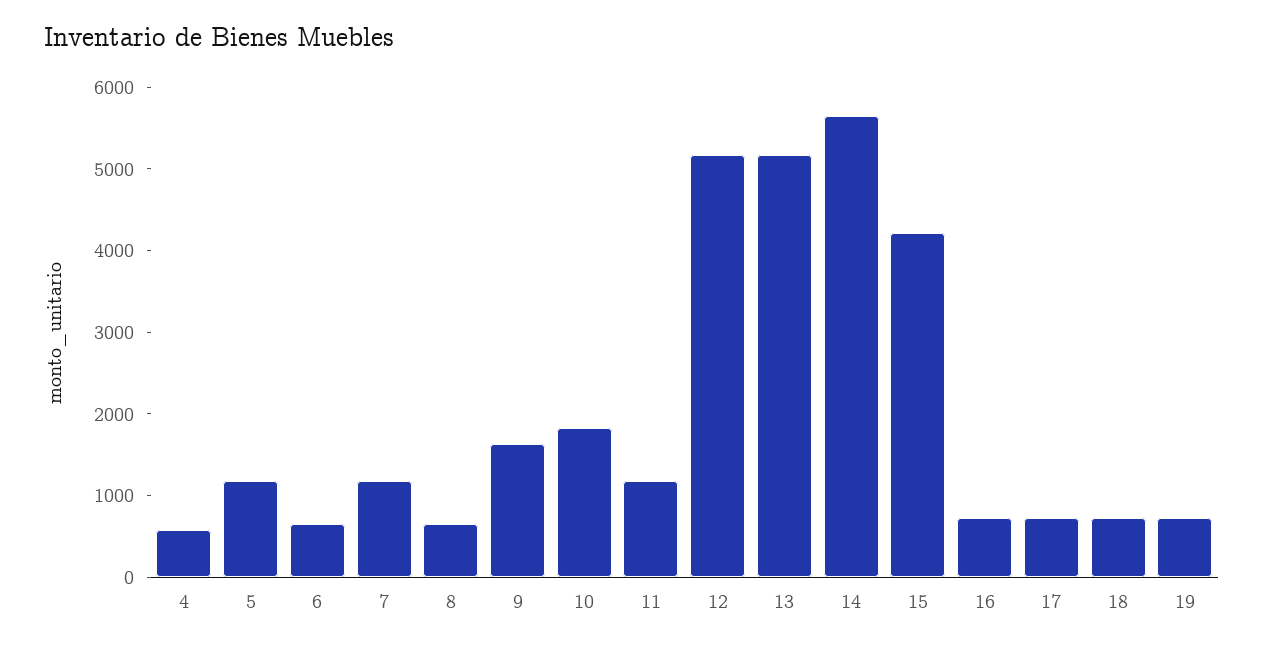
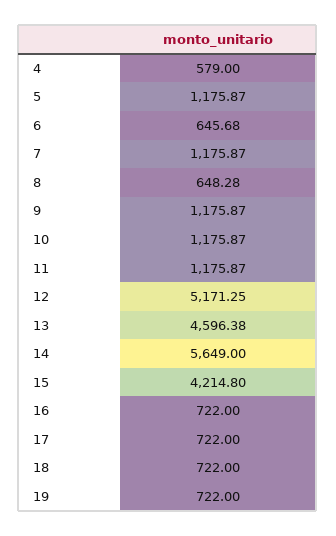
9: 1600 -> 1175.87
10: 1800 -> 1175.87
13: 5200 -> 4596.38

